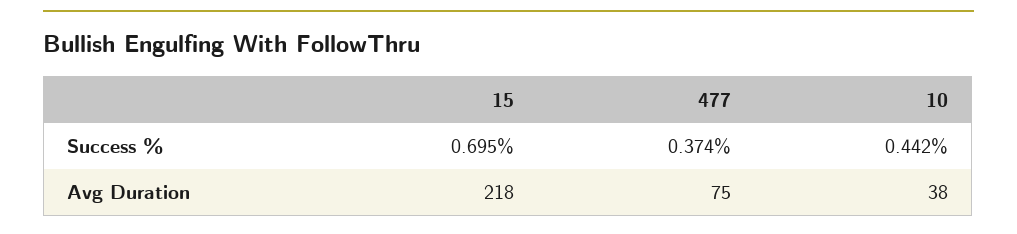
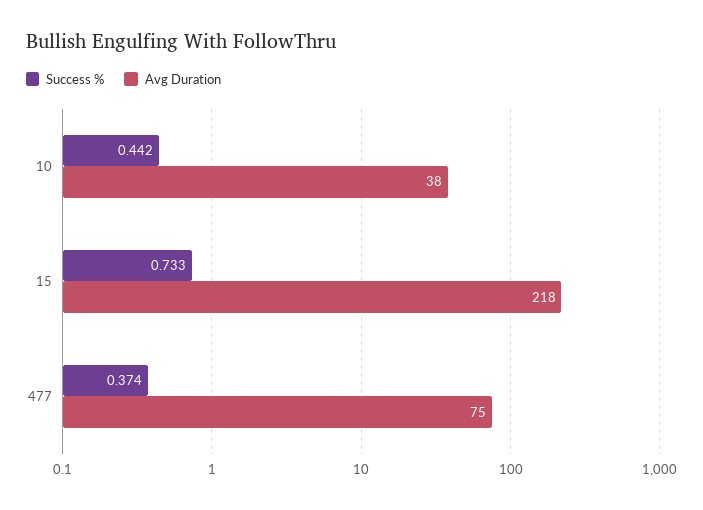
Success %, 15: 0.695 -> 0.733

